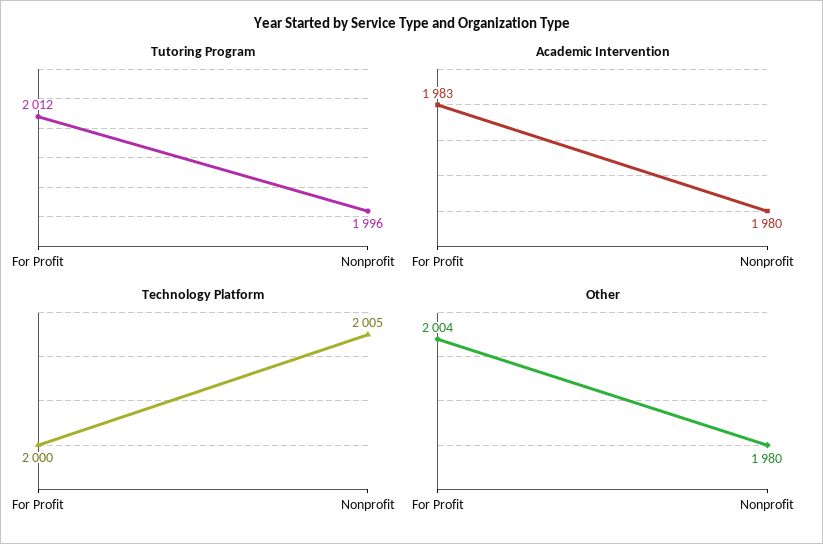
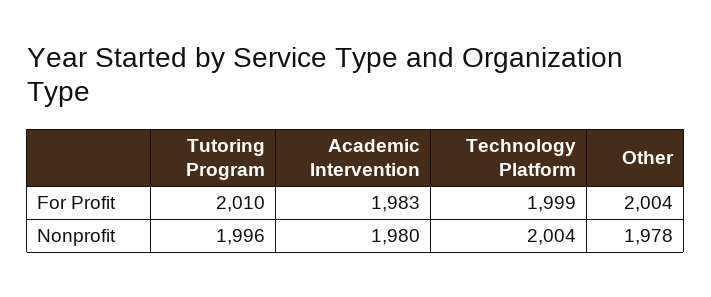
Tutoring Program, For Profit: 2012 -> 2010
Technology Platform, For Profit: 2000 -> 1999
Technology Platform, Nonprofit: 2005 -> 2004
Other, Nonprofit: 1980 -> 1978

